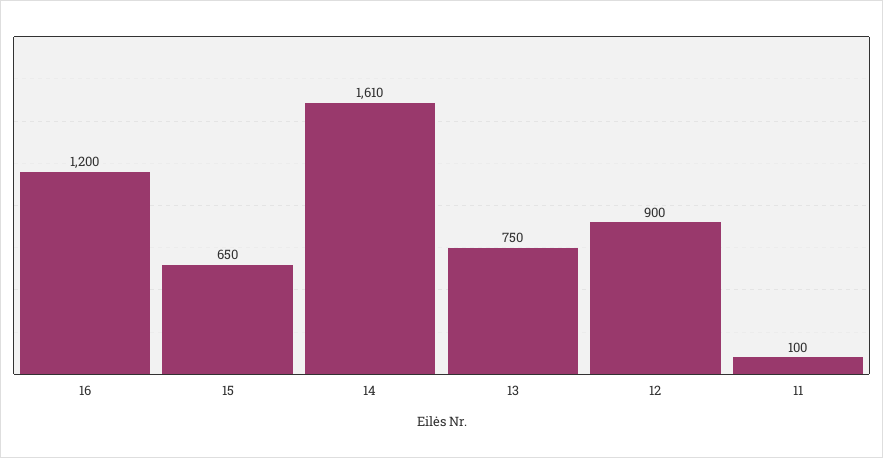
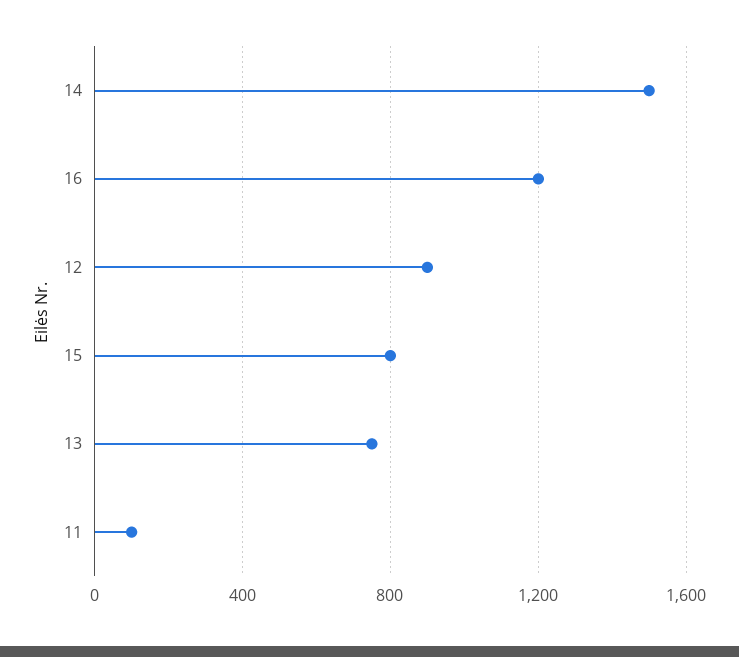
15: 650 -> 800
14: 1610 -> 1500

